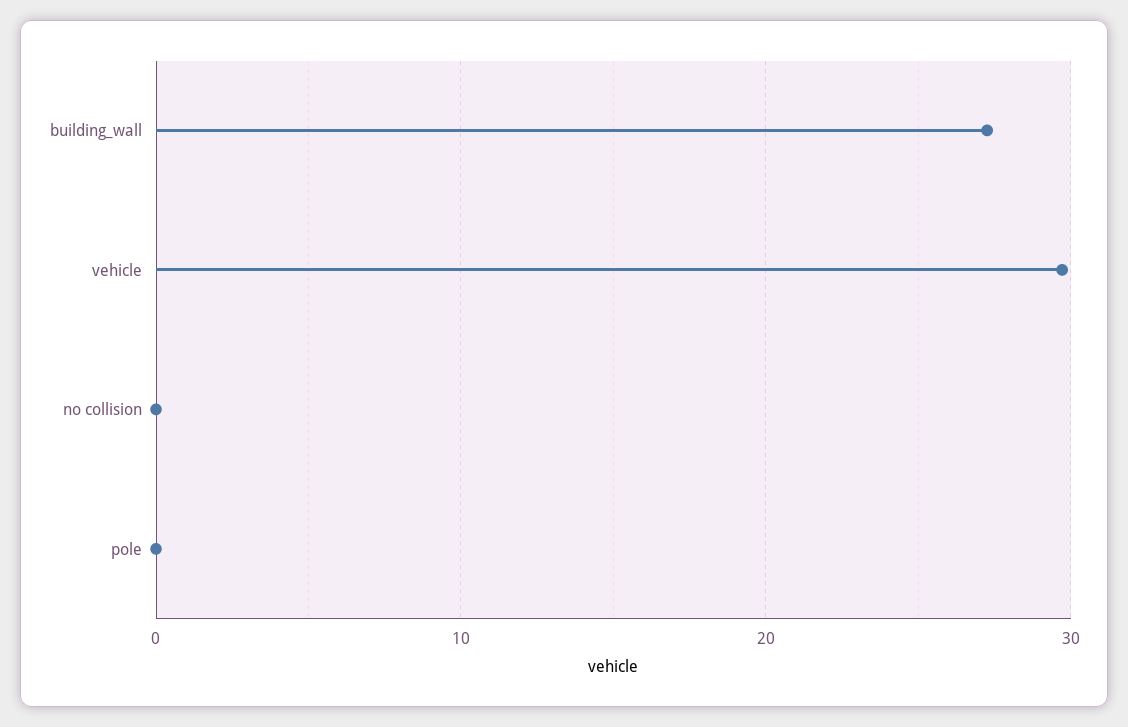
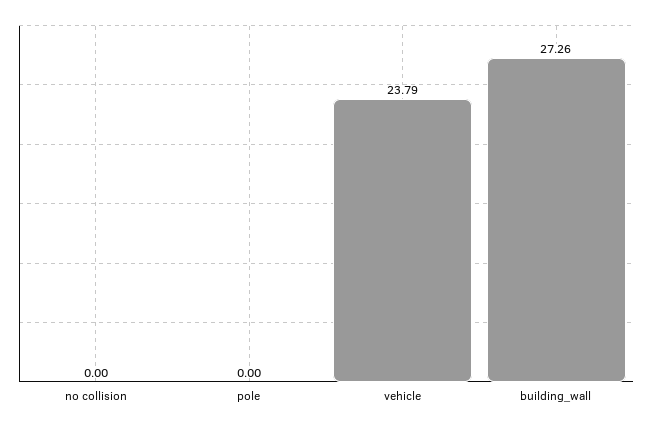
vehicle: 30 -> 23.79

